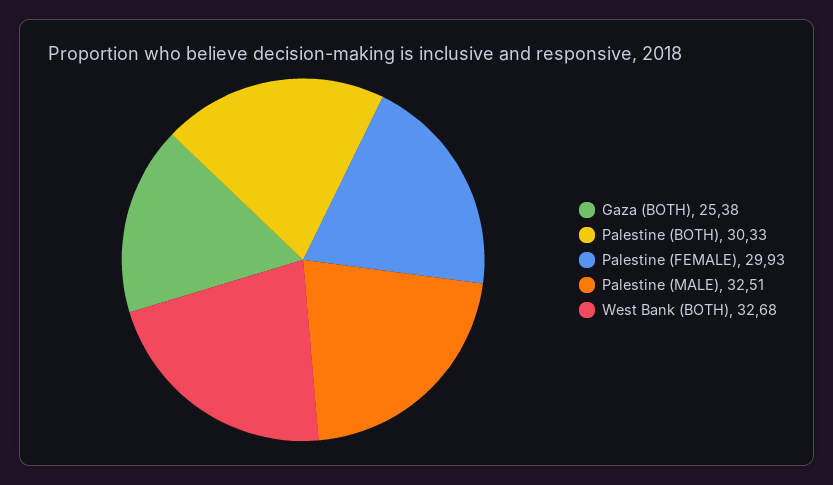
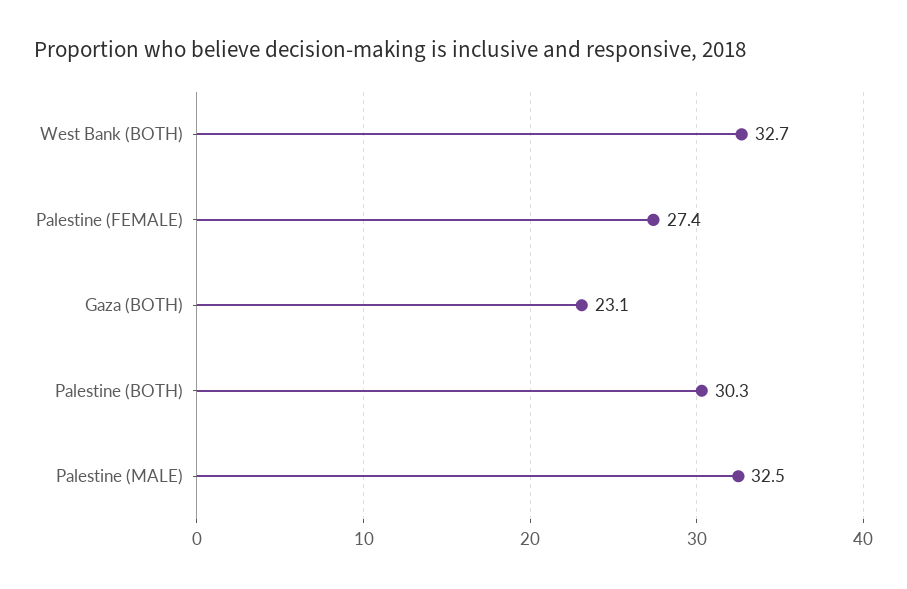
Gaza (BOTH): 25.38 -> 23.1
Palestine (FEMALE): 29.93 -> 27.4

